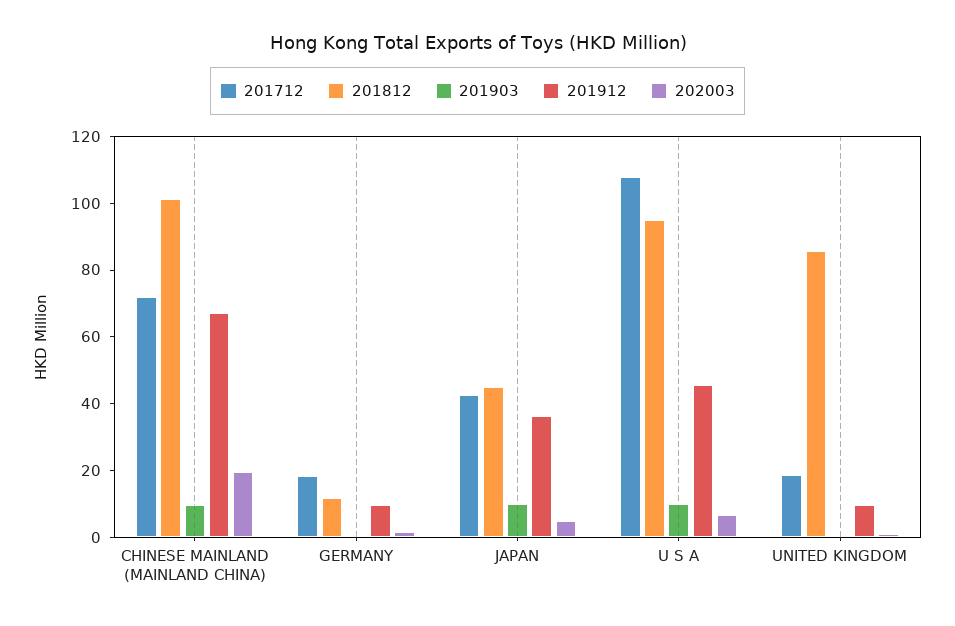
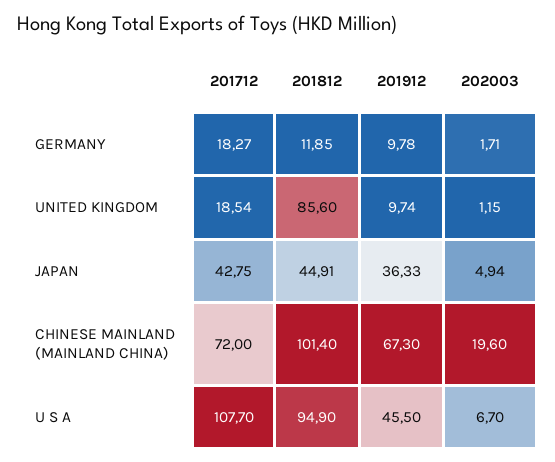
201903, CHINESE MAINLAND (MAINLAND CHINA): 10 -> none
201903, GERMANY: 0 -> none
201903, JAPAN: 10 -> none
201903, U S A: 10 -> none
201903, UNITED KINGDOM: 0 -> none

